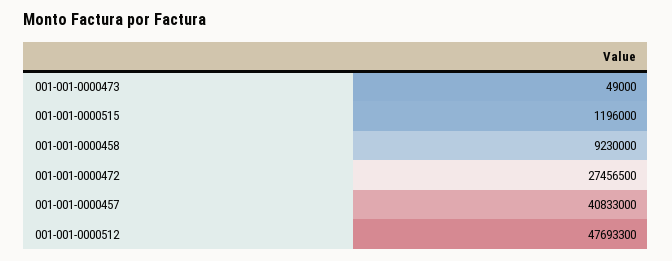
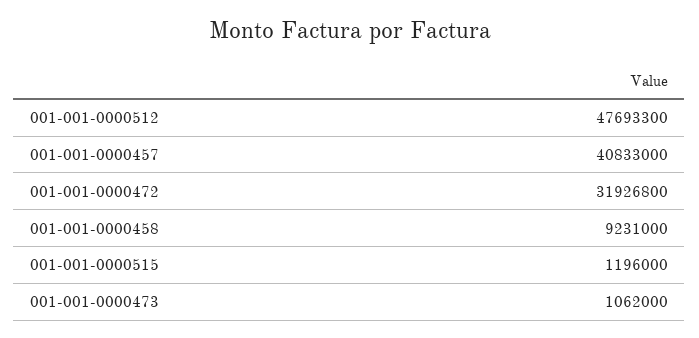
001-001-0000473: 49000 -> 1062000
001-001-0000458: 9230000 -> 9231000
001-001-0000472: 27456500 -> 31926800

